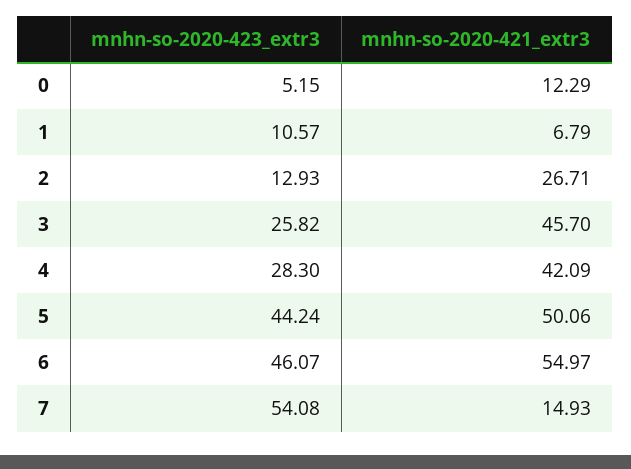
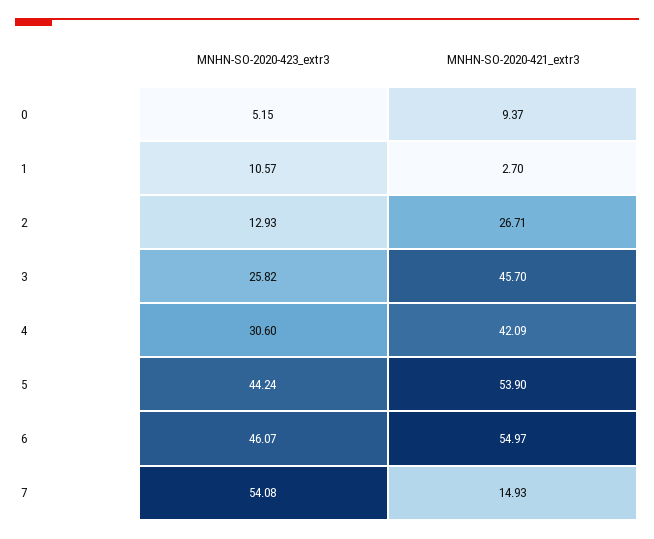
mnhn-so-2020-421_extr3, 0: 12.29 -> 9.37
mnhn-so-2020-421_extr3, 1: 6.79 -> 2.7
mnhn-so-2020-423_extr3, 4: 28.3 -> 30.6
mnhn-so-2020-421_extr3, 5: 50.06 -> 53.9

